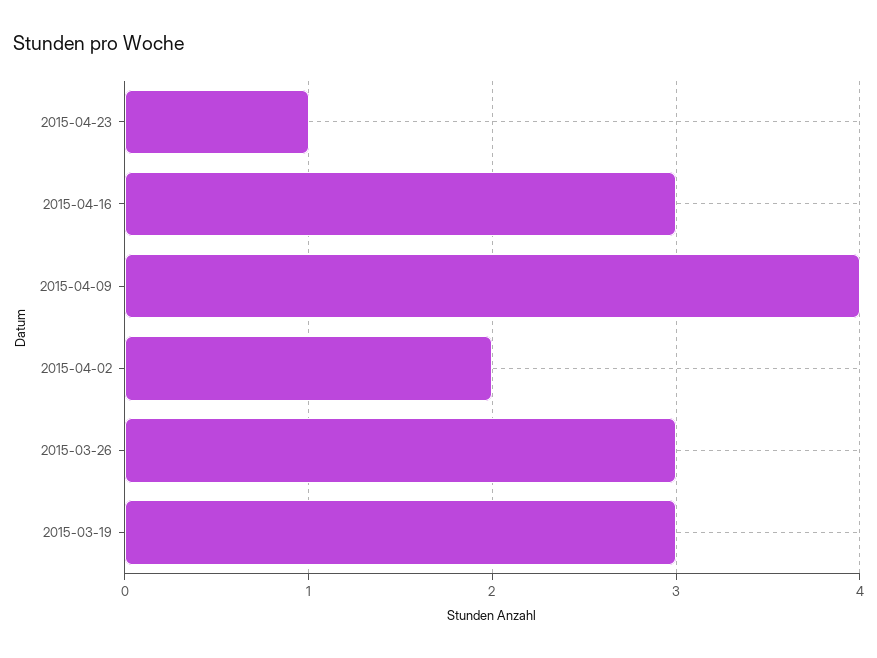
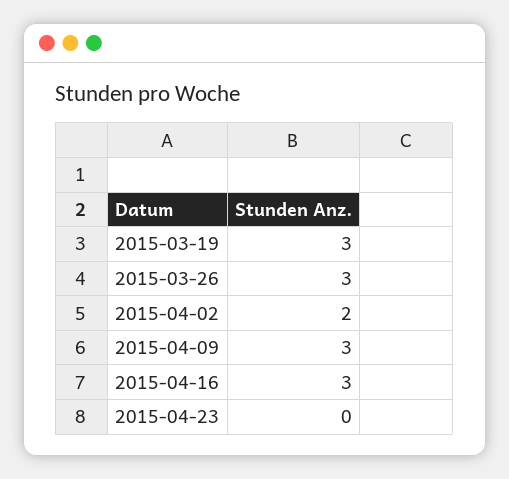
2015-04-23: 1 -> 0
2015-04-09: 4 -> 3

